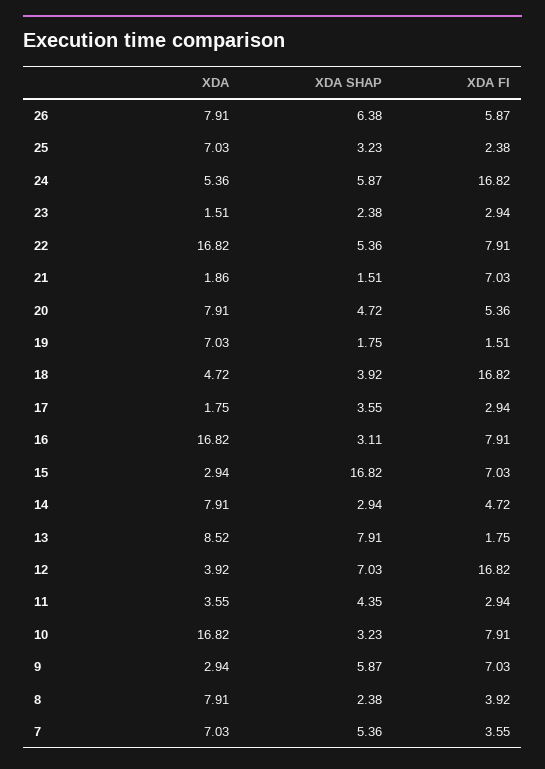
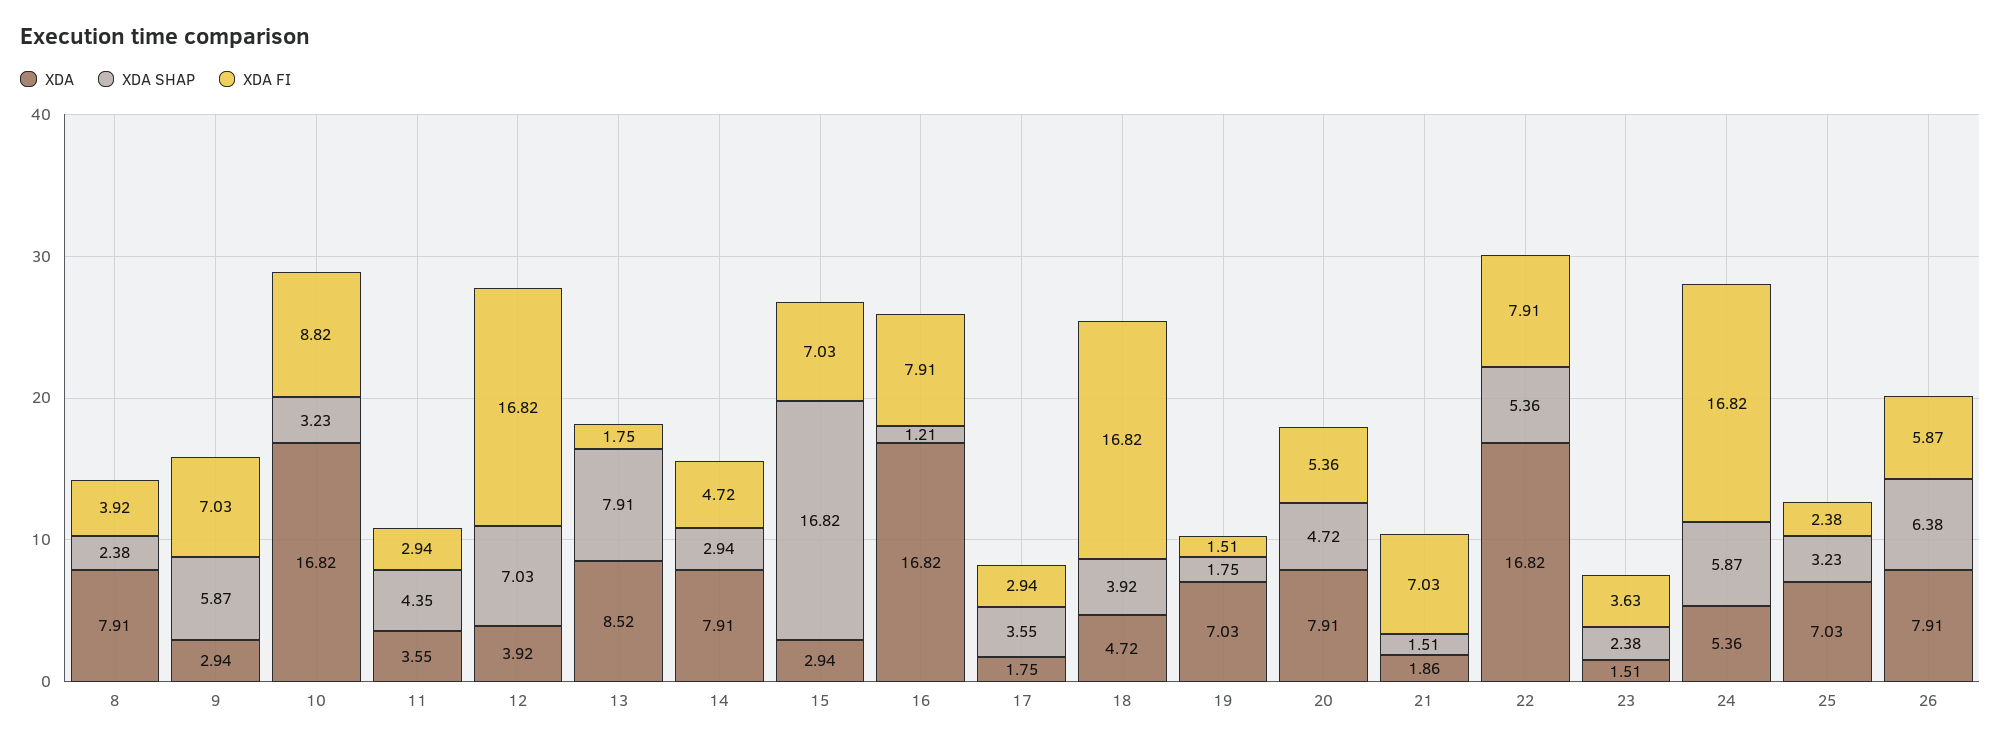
XDA FI, 23: 2.94 -> 3.63
XDA SHAP, 16: 3.11 -> 1.21
XDA FI, 10: 7.91 -> 8.82
XDA, 7: 7.03 -> none
XDA SHAP, 7: 5.36 -> none
XDA FI, 7: 3.55 -> none

